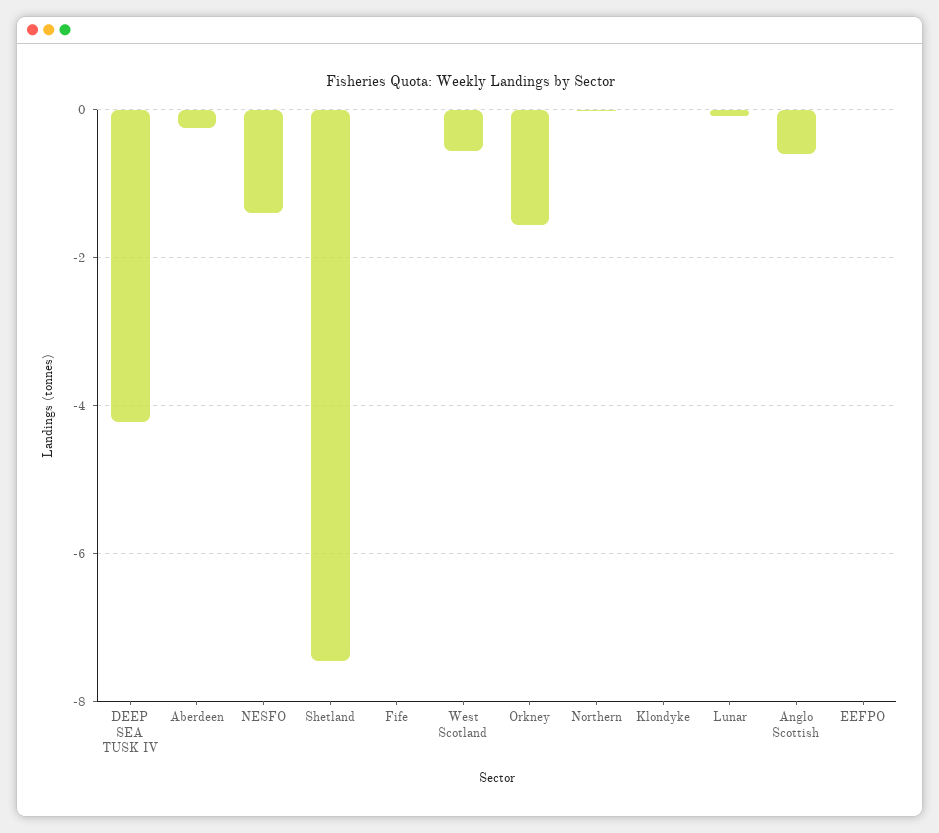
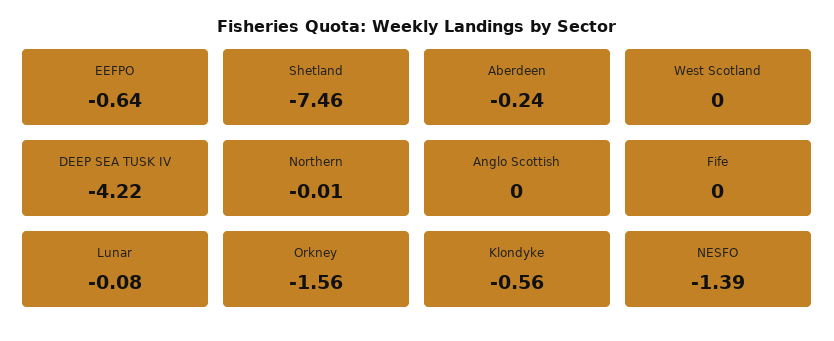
West Scotland: -0.6 -> 0
Klondyke: 0 -> -0.56
Anglo Scottish: -0.6 -> 0
EEFPO: 0 -> -0.64

